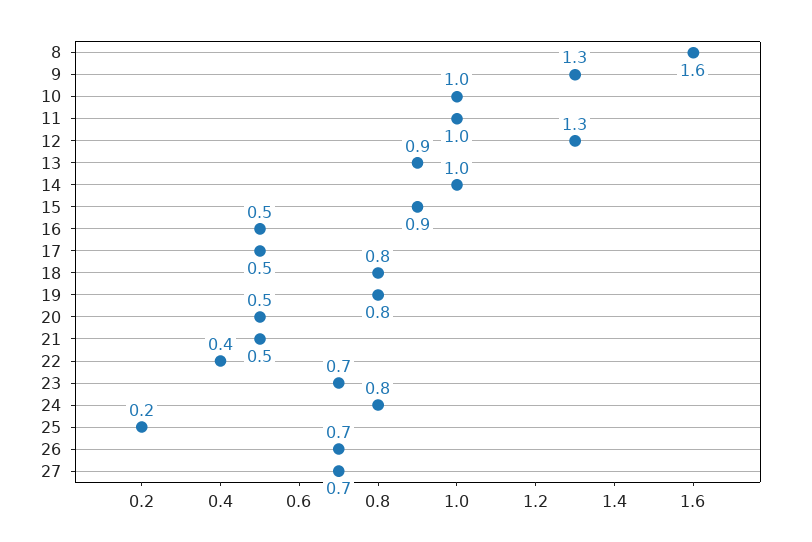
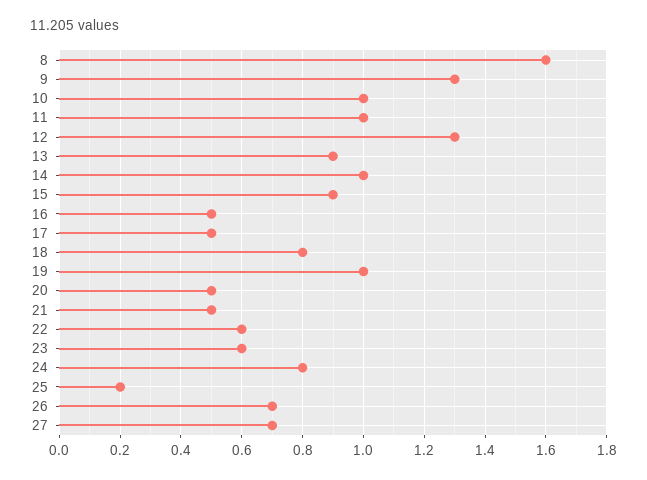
19: 0.8 -> 1
22: 0.4 -> 0.6
23: 0.7 -> 0.6

